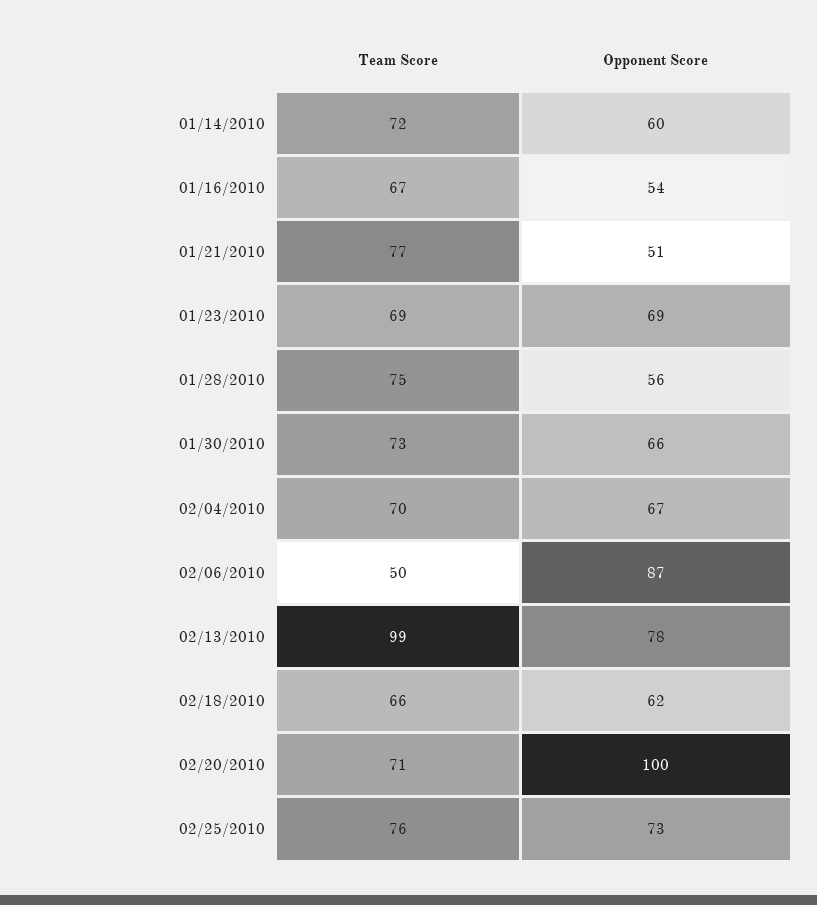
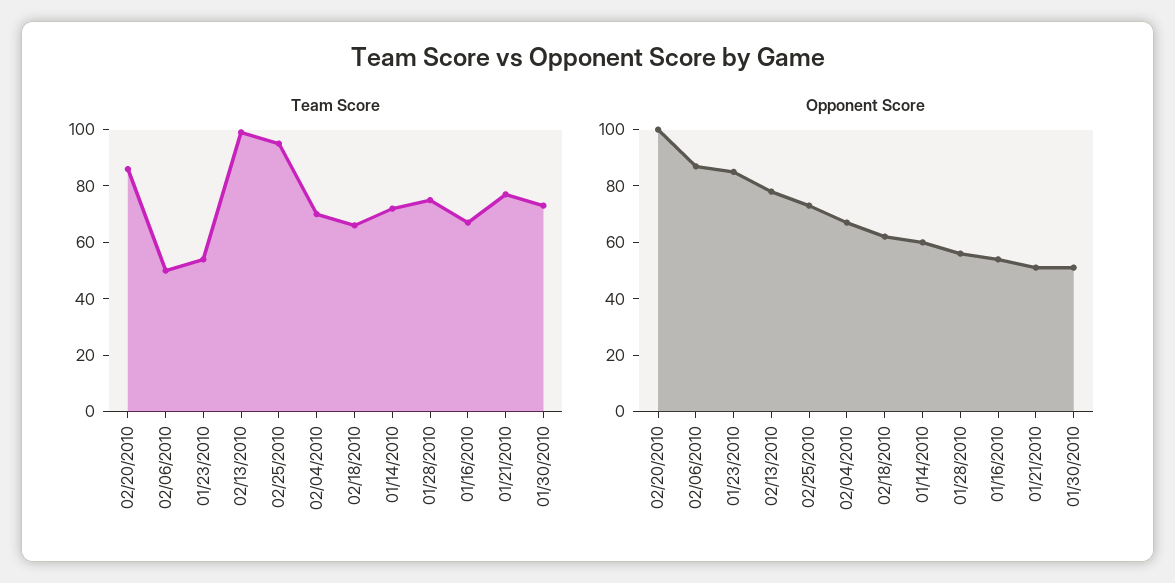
Team Score, 01/23/2010: 69 -> 55
Opponent Score, 01/23/2010: 69 -> 85
Opponent Score, 01/30/2010: 66 -> 50
Team Score, 02/20/2010: 71 -> 85
Team Score, 02/25/2010: 76 -> 95

